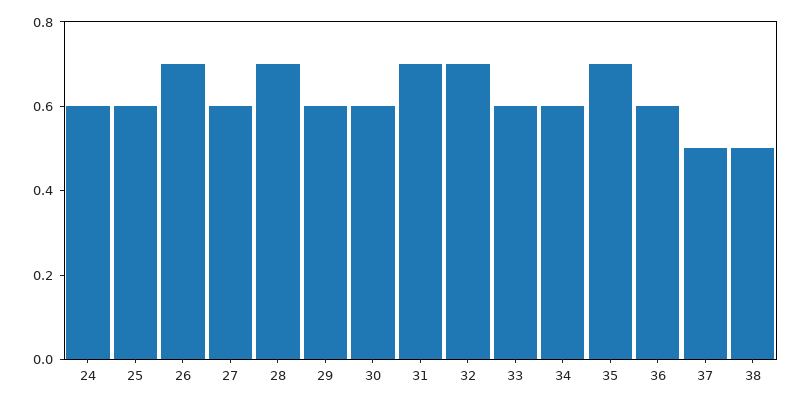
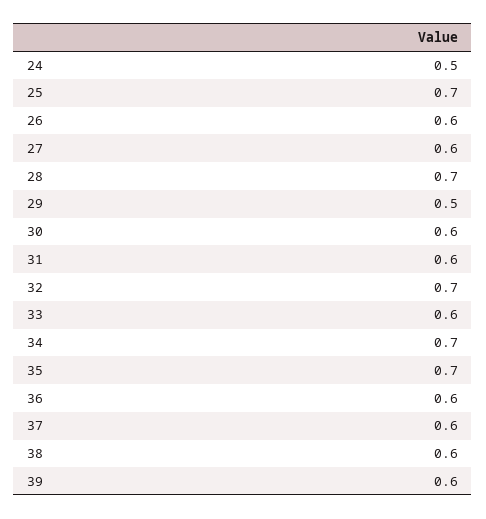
24: 0.6 -> 0.5
25: 0.6 -> 0.7
26: 0.7 -> 0.6
29: 0.6 -> 0.5
31: 0.7 -> 0.6
34: 0.6 -> 0.7
37: 0.5 -> 0.6
38: 0.5 -> 0.6
39: none -> 0.6

